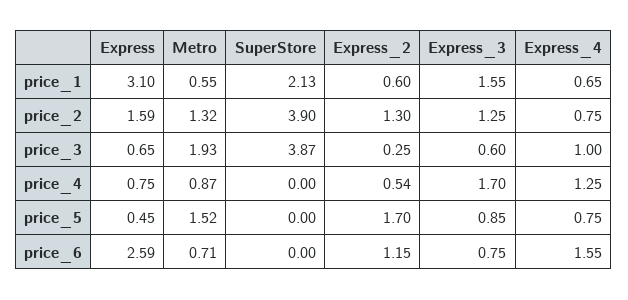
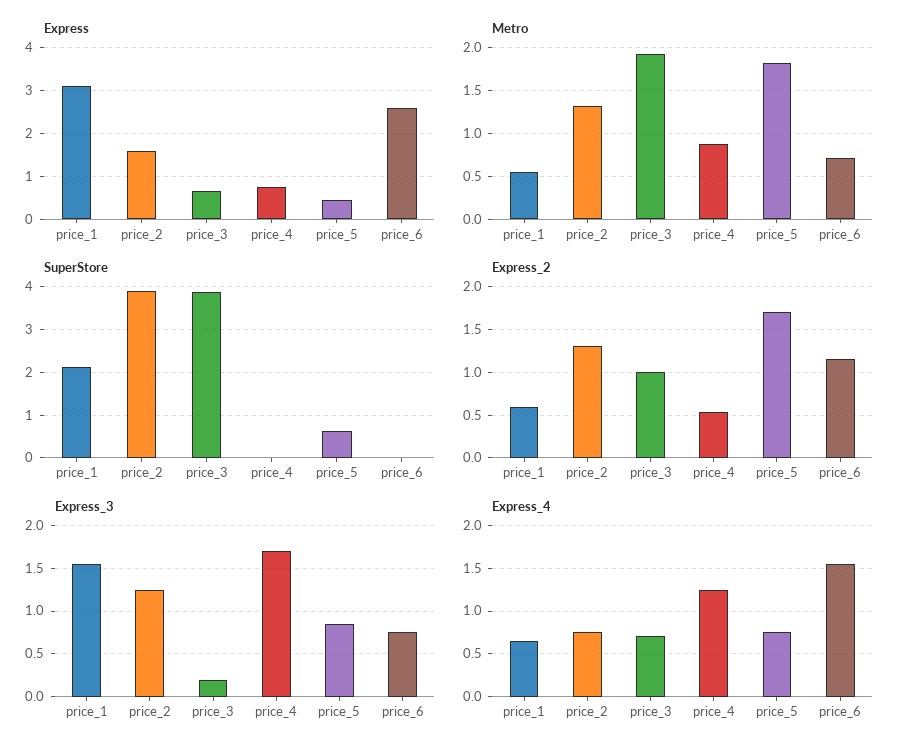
Express_2, price_3: 0.25 -> 1
Express_3, price_3: 0.6 -> 0.2
Express_4, price_3: 1 -> 0.7
Metro, price_5: 1.52 -> 1.8
SuperStore, price_5: 0 -> 0.6

